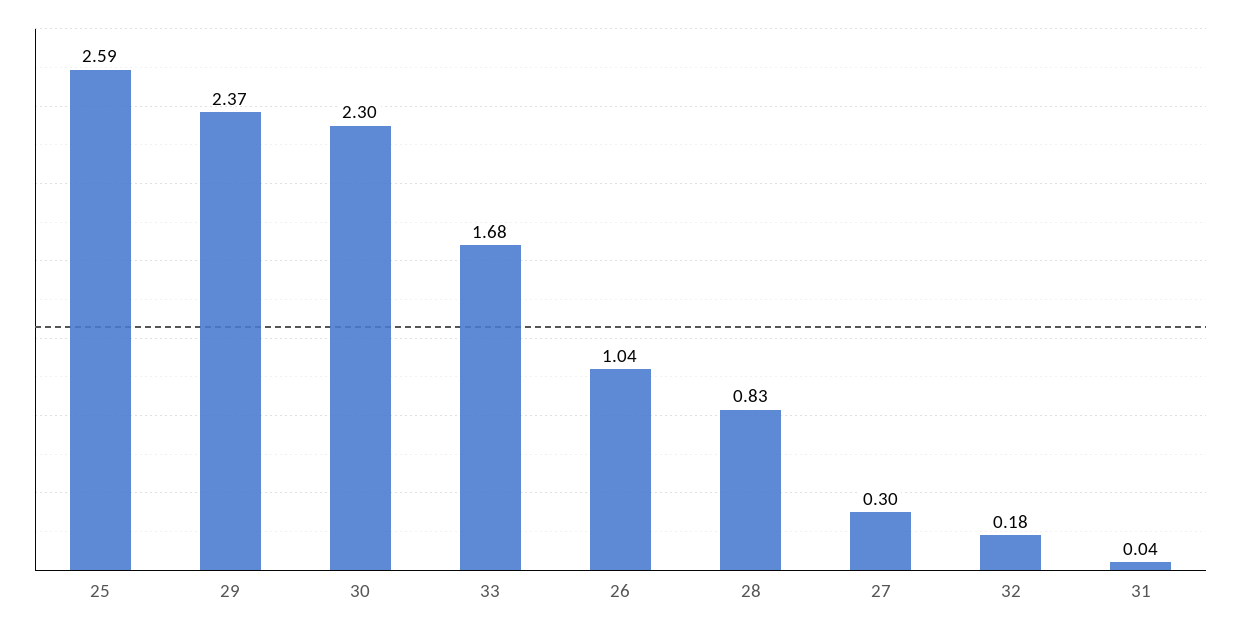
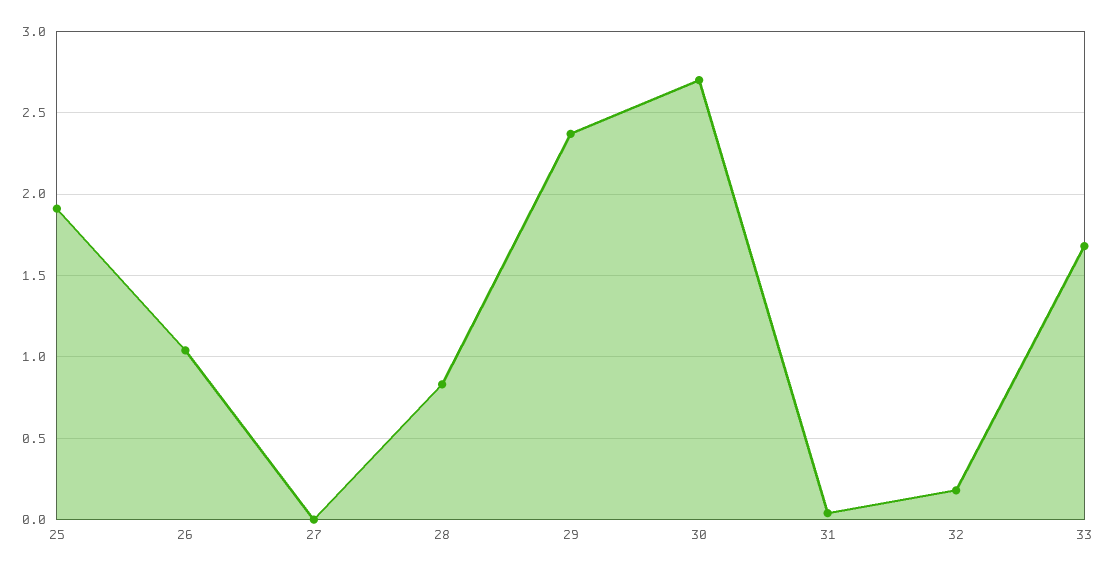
25: 2.59 -> 1.9
30: 2.3 -> 2.7
27: 0.3 -> 0

